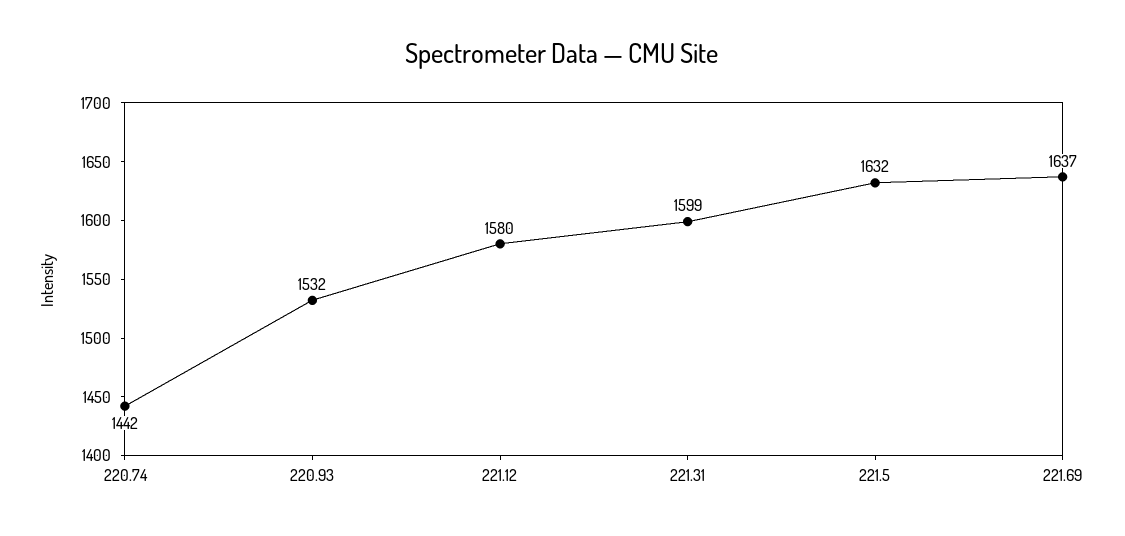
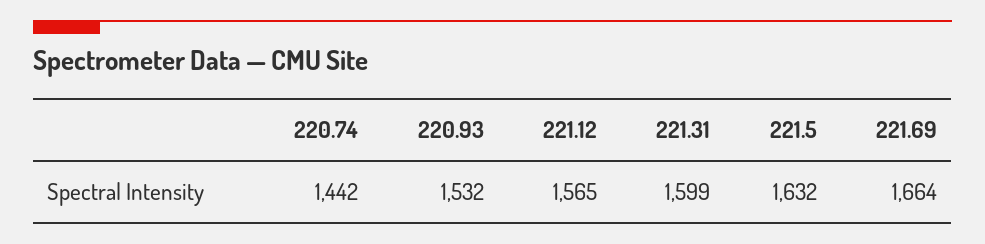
221.12: 1580 -> 1565
221.69: 1637 -> 1664

